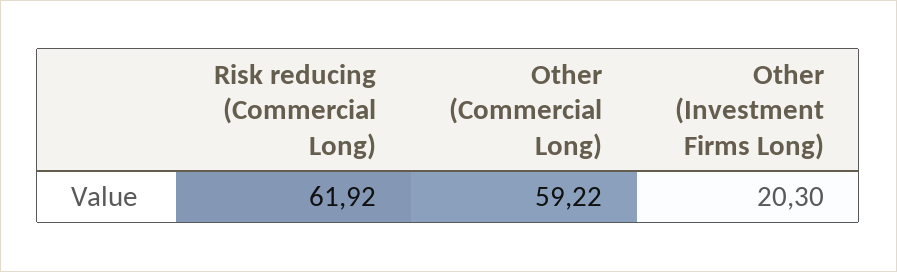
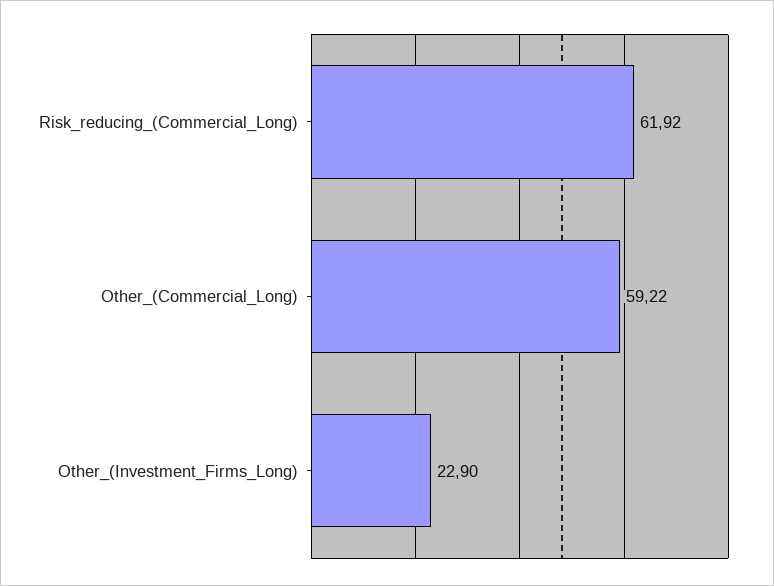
Other (Investment Firms Long): 20.3 -> 22.9

